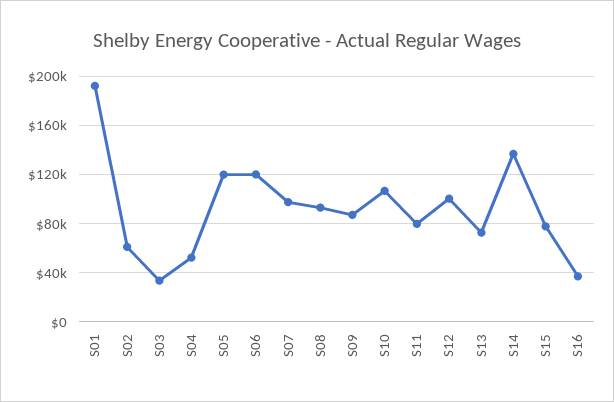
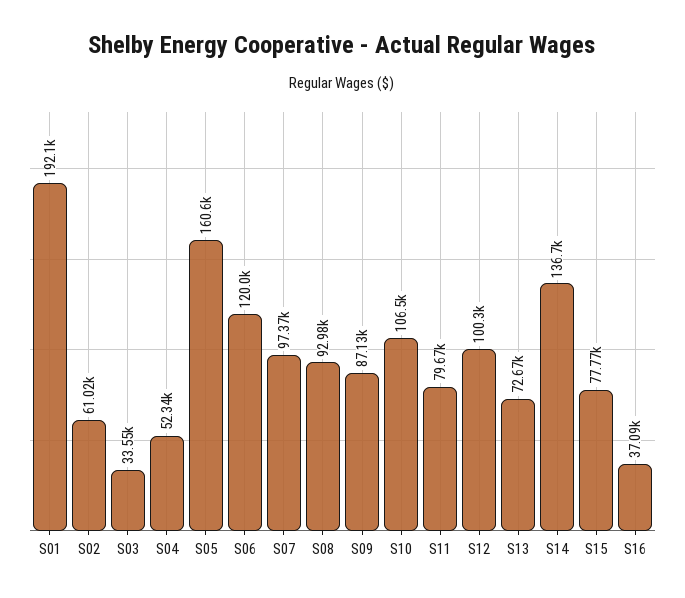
S05: 120000 -> 160600

